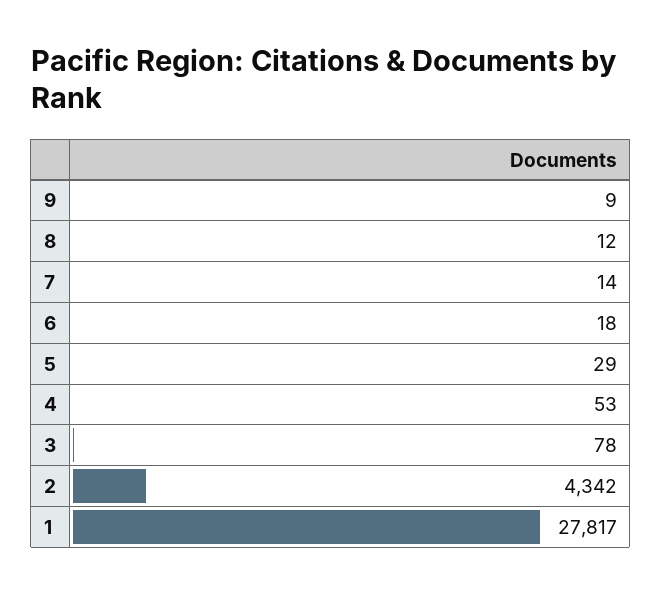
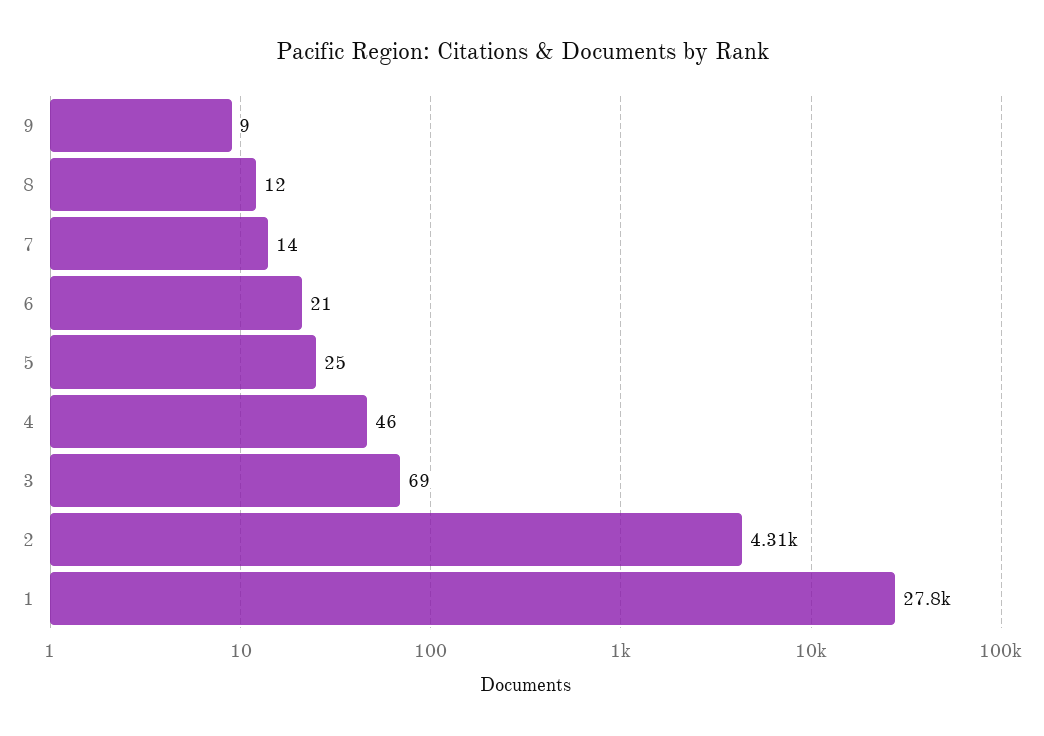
6: 18 -> 21
5: 29 -> 25
4: 53 -> 46
3: 78 -> 69
2: 4342 -> 4310

